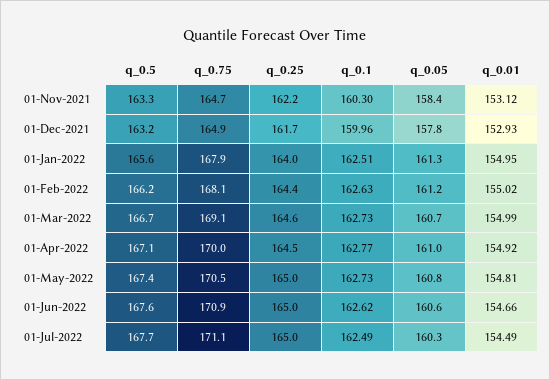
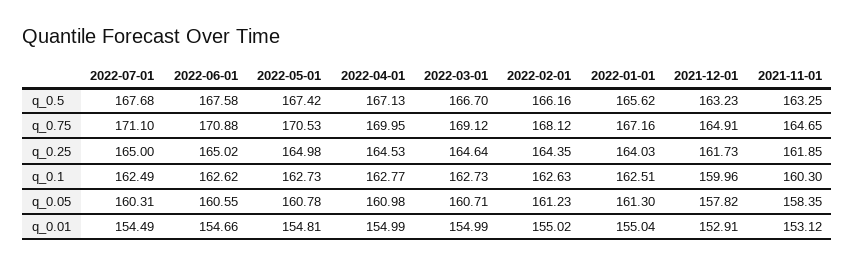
q_0.25, 01-Nov-2021: 162.2 -> 161.85
q_0.01, 01-Dec-2021: 152.93 -> 152.91
q_0.75, 01-Jan-2022: 167.9 -> 167.16
q_0.01, 01-Jan-2022: 154.95 -> 155.04
q_0.01, 01-Apr-2022: 154.92 -> 154.99

